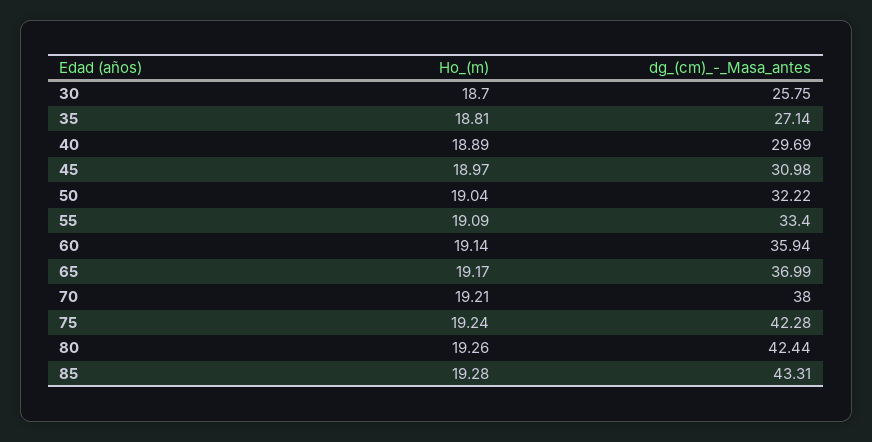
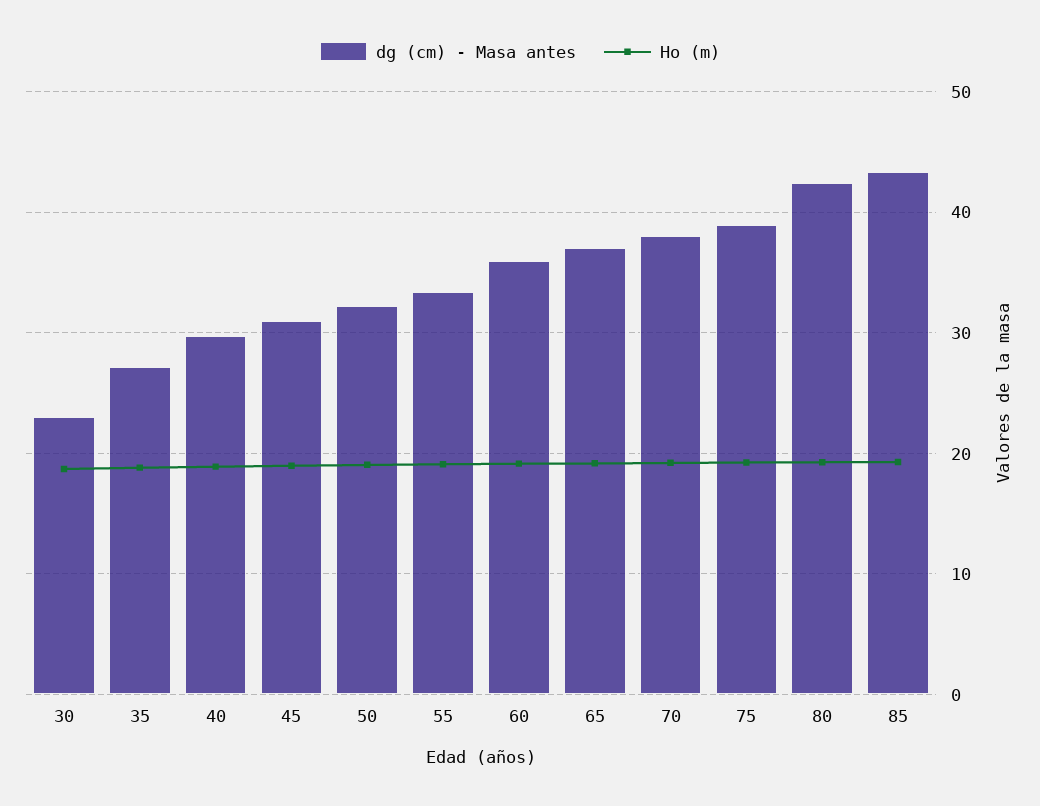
dg_(cm)_-_Masa_antes, 30: 25.75 -> 23
dg_(cm)_-_Masa_antes, 75: 42.28 -> 39

